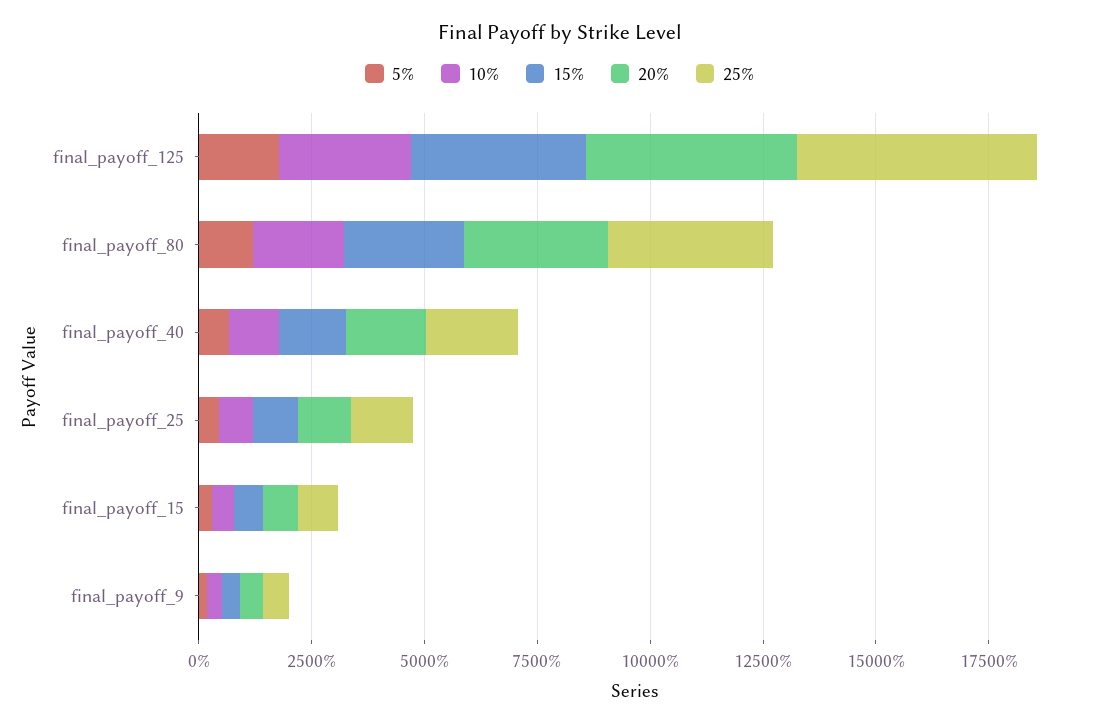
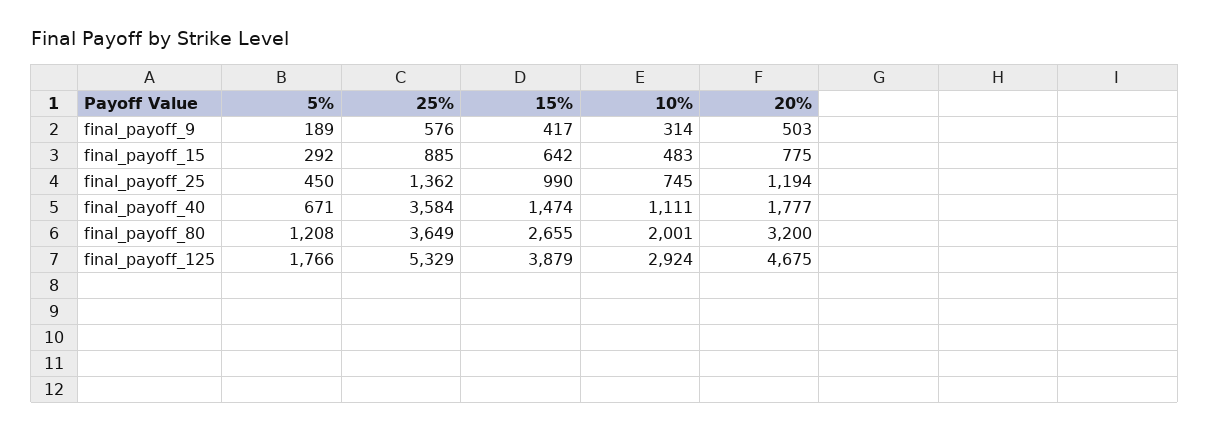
25%, final_payoff_40: 2000 -> 3584

